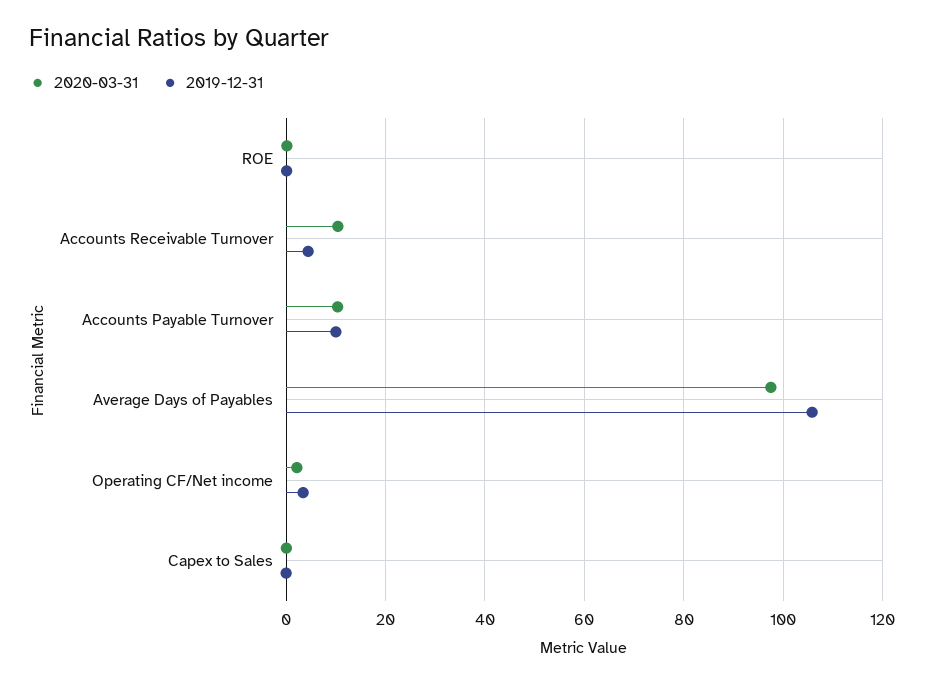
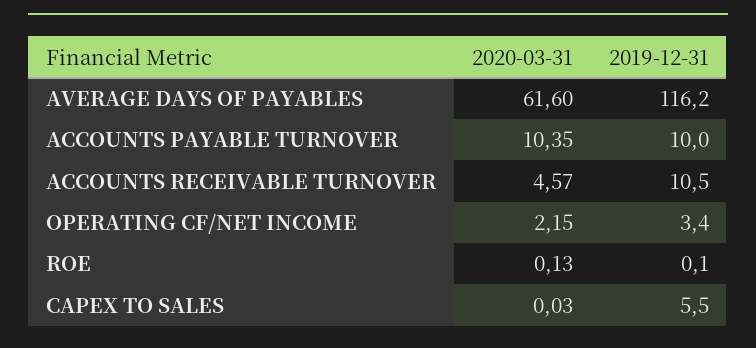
2020-03-31, Accounts Receivable Turnover: 10 -> 4.57
2019-12-31, Accounts Receivable Turnover: 4 -> 10.5
2020-03-31, Average Days of Payables: 98 -> 61.6
2019-12-31, Average Days of Payables: 106 -> 116.2
2019-12-31, Capex to Sales: 0 -> 5.5

